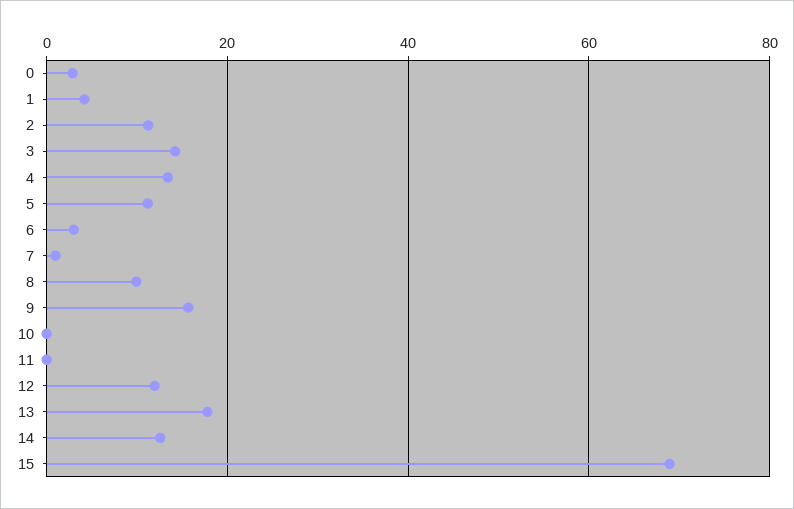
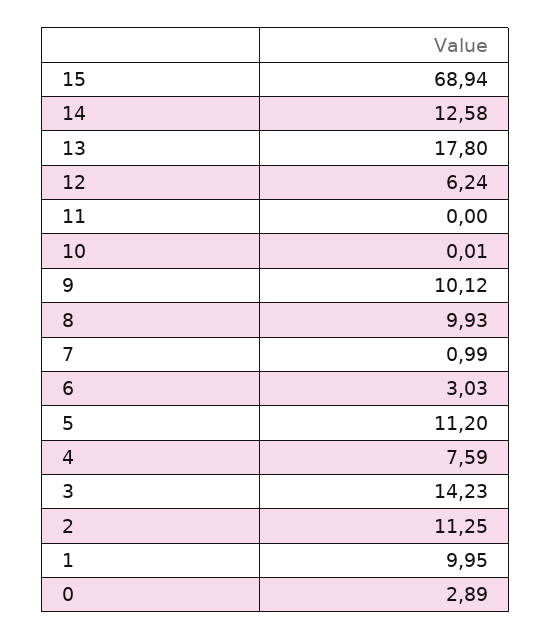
1: 4 -> 9.95
4: 14 -> 7.59
9: 16 -> 10.12
12: 12 -> 6.24

